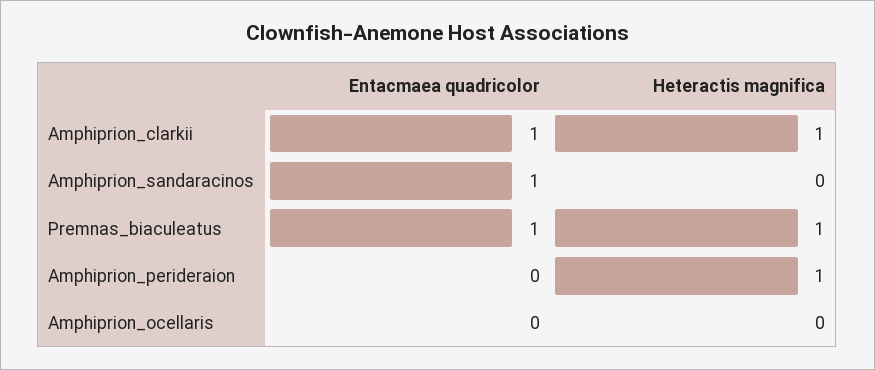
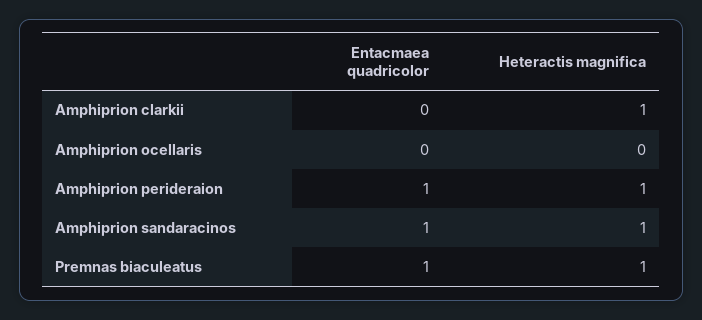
Entacmaea quadricolor, Amphiprion_clarkii: 1 -> 0
Heteractis magnifica, Amphiprion_sandaracinos: 0 -> 1
Entacmaea quadricolor, Amphiprion_perideraion: 0 -> 1

